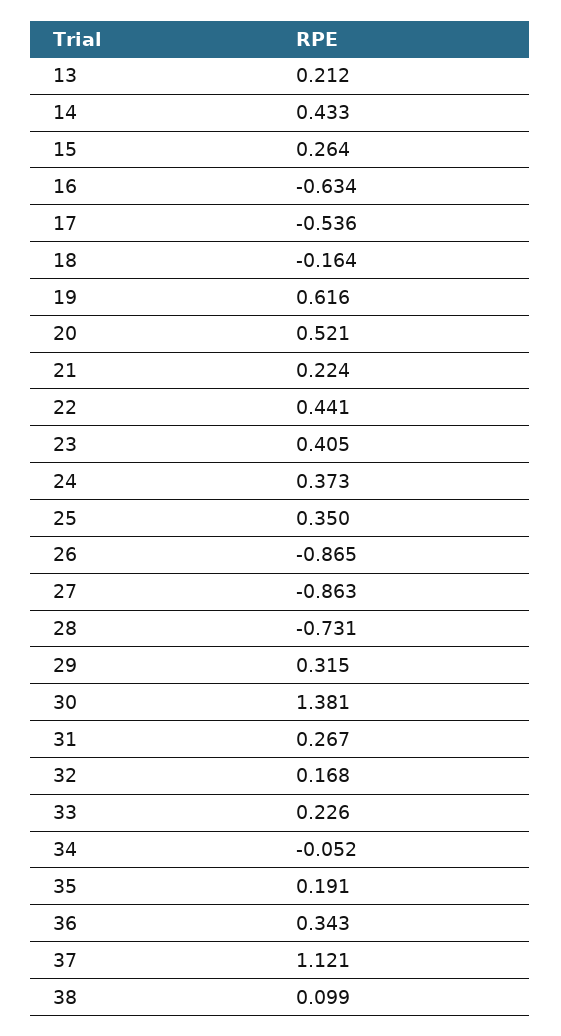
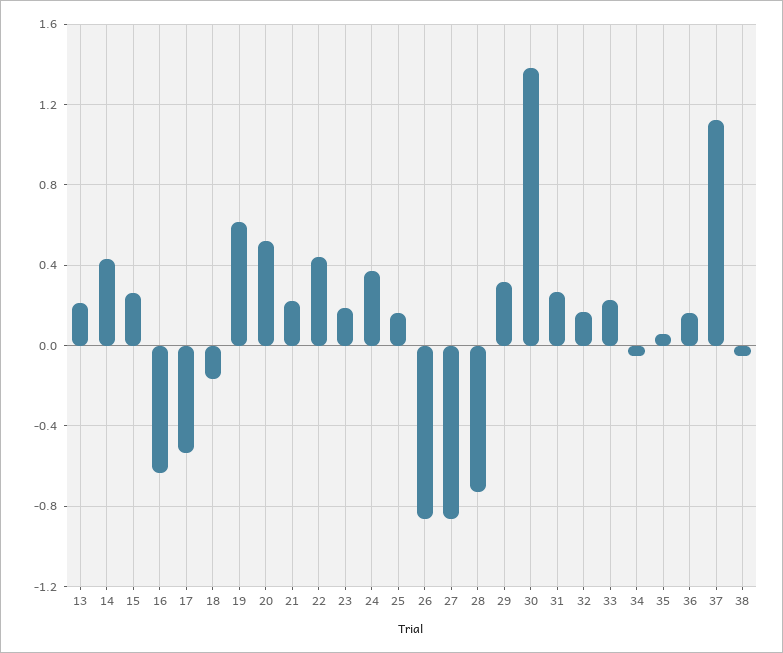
23: 0.405 -> 0.2
25: 0.35 -> 0.15
35: 0.191 -> 0.05
36: 0.343 -> 0.15
38: 0.099 -> -0.05

